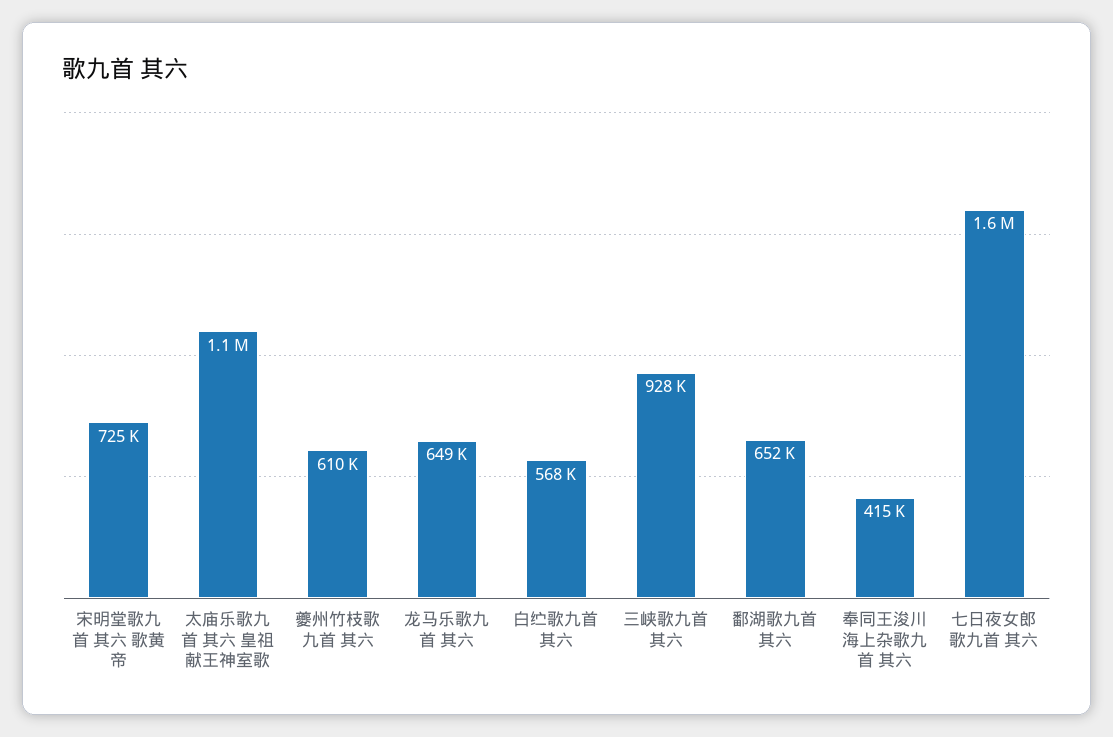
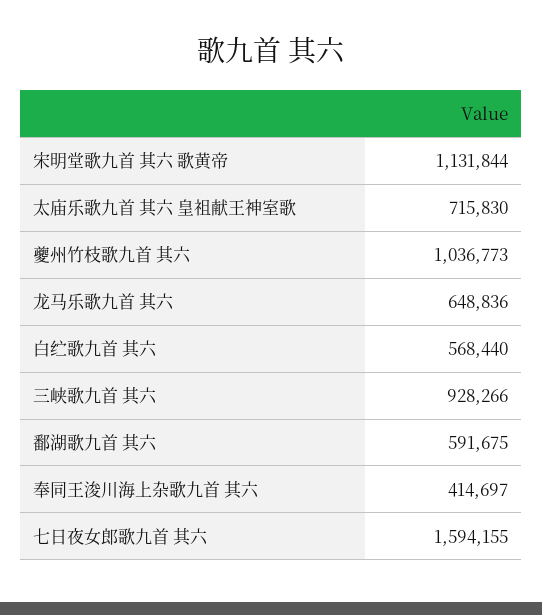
宋明堂歌九首 其六 歌黄帝: 725000 -> 1131844
太庙乐歌九首 其六 皇祖献王神室歌: 1100000 -> 715830
夔州竹枝歌九首 其六: 610000 -> 1036773
鄱湖歌九首 其六: 652000 -> 591675

